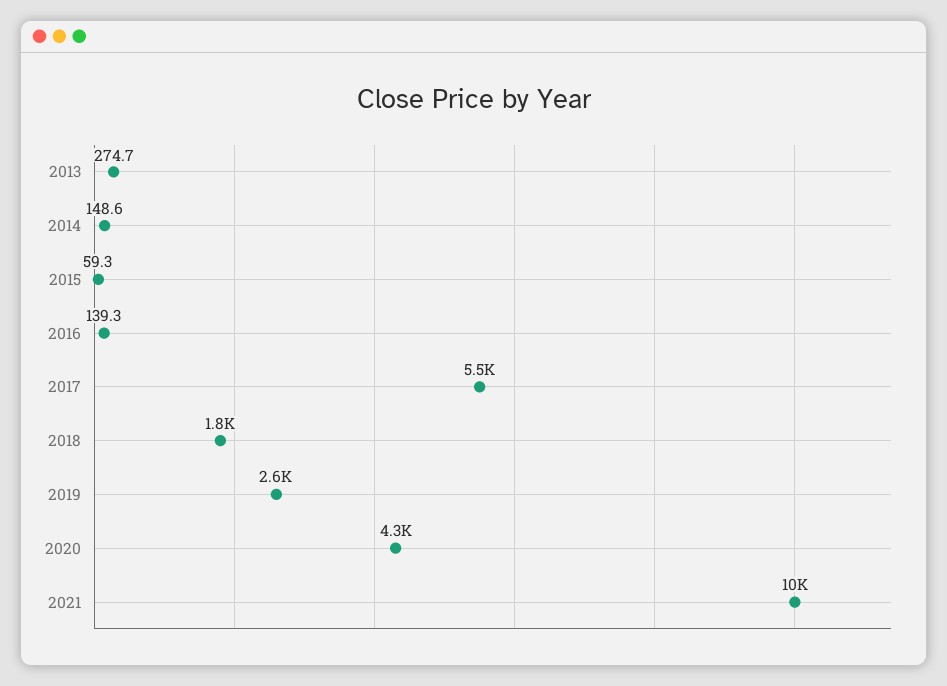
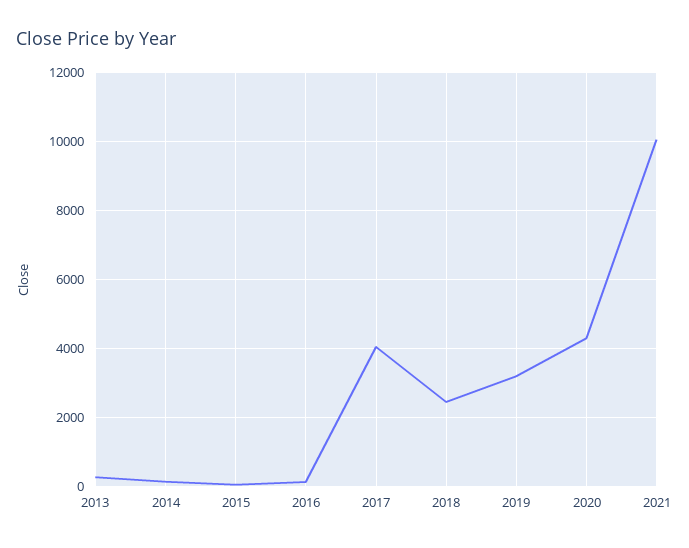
2017: 5500 -> 4000
2018: 1800 -> 2400
2019: 2600 -> 3200

